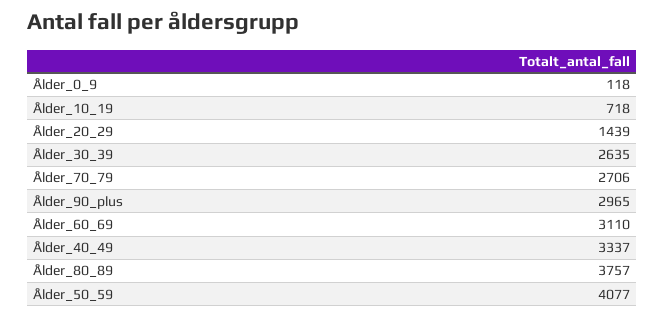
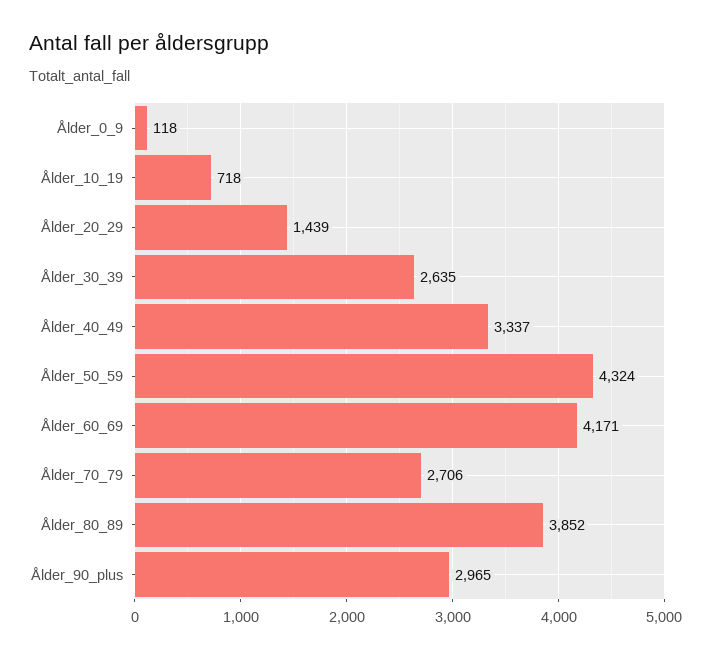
Ålder_60_69: 3110 -> 4171
Ålder_80_89: 3757 -> 3852
Ålder_50_59: 4077 -> 4324

